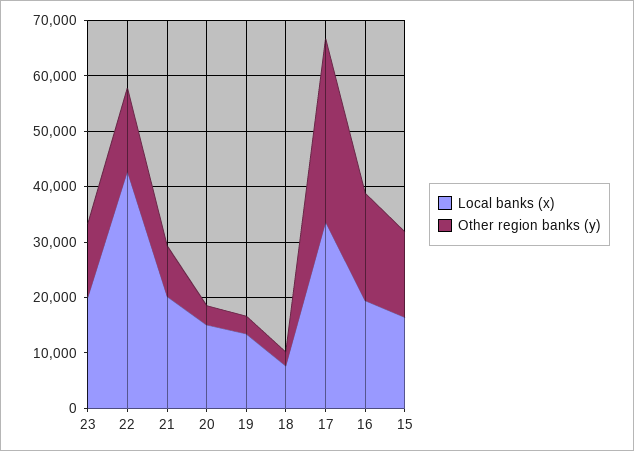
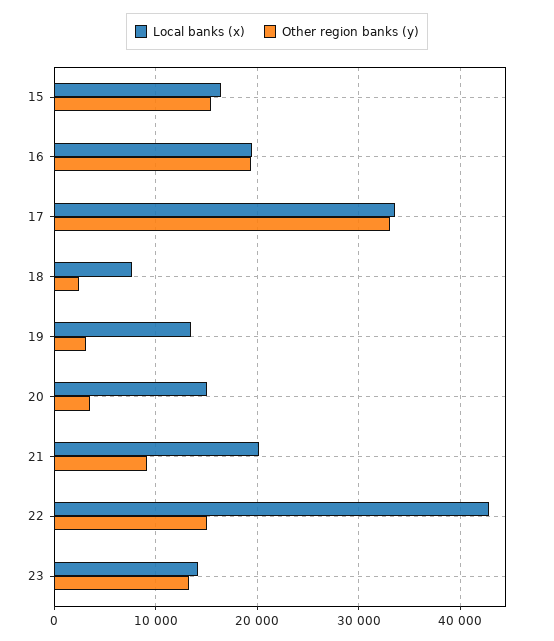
Local banks (x), 23: 20000 -> 14000

